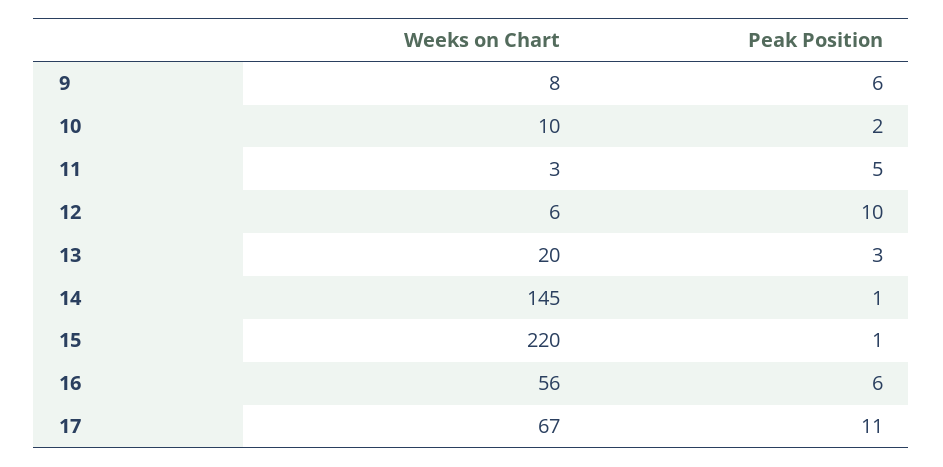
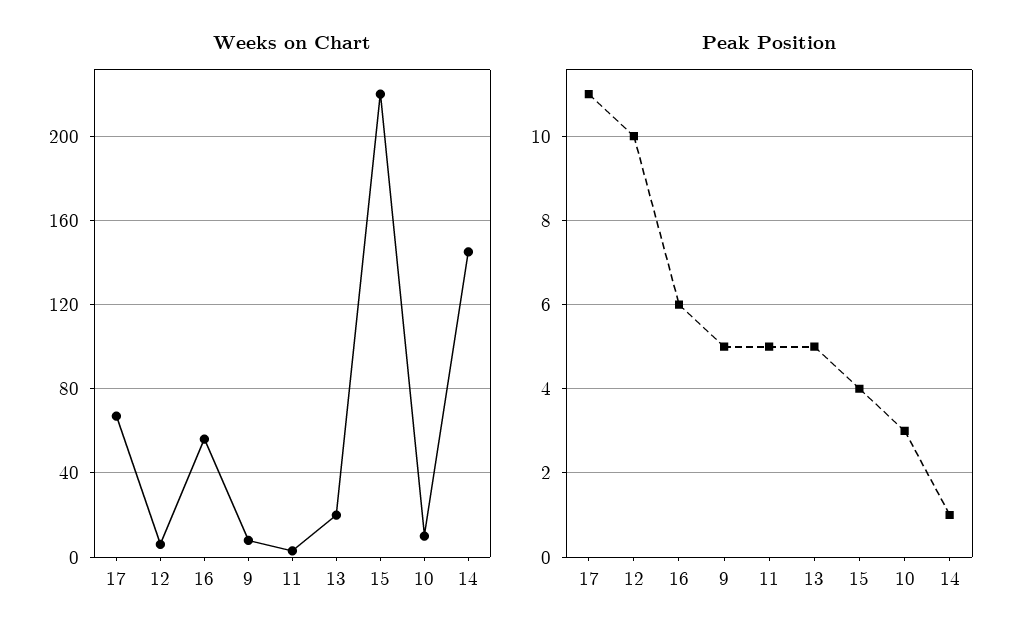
Peak Position, 9: 6 -> 5
Peak Position, 10: 2 -> 3
Peak Position, 13: 3 -> 5
Peak Position, 15: 1 -> 4

